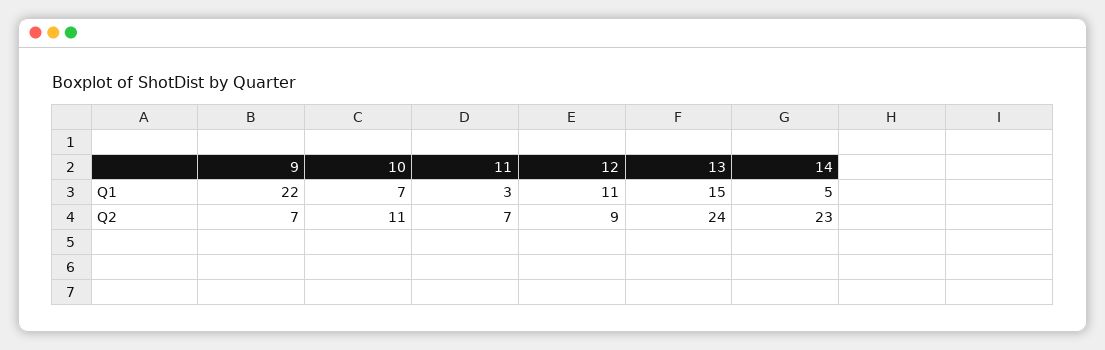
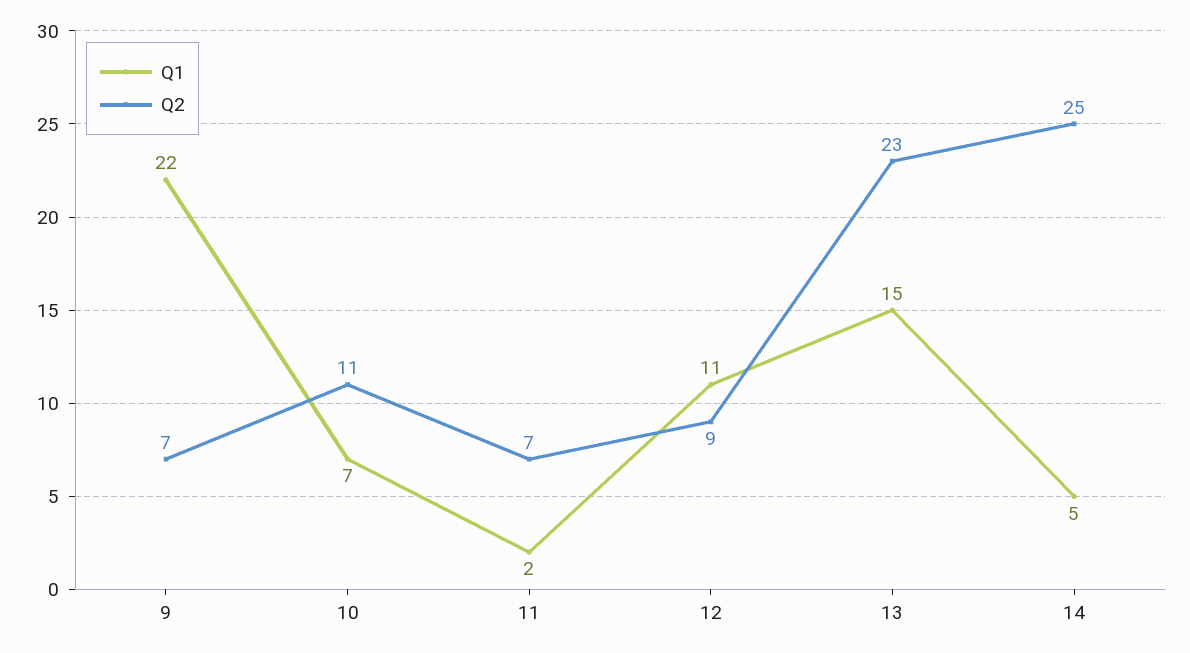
Q1, 11: 3 -> 2
Q2, 13: 24 -> 23
Q2, 14: 23 -> 25

